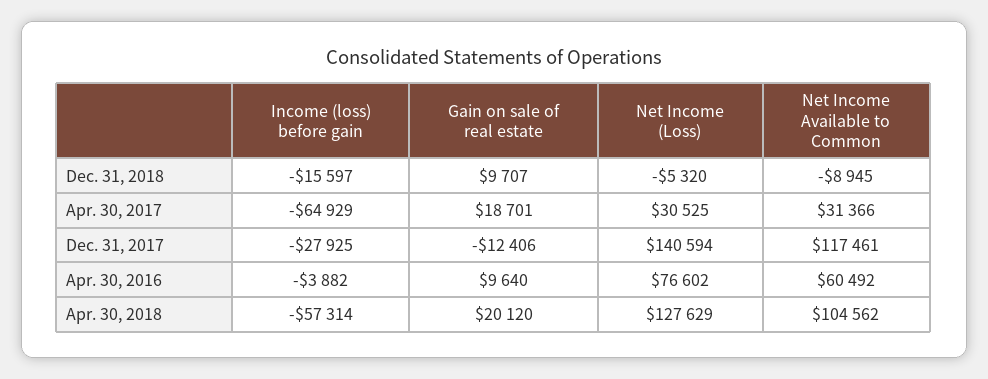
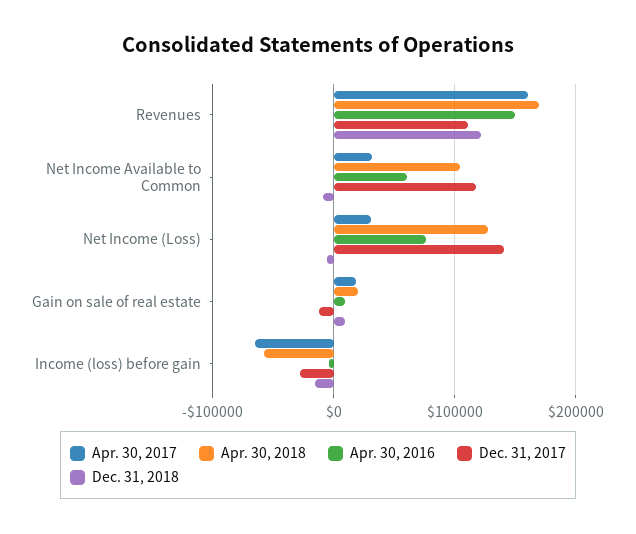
Apr. 30, 2017, Revenues: none -> 160000
Apr. 30, 2018, Revenues: none -> 170000
Apr. 30, 2016, Revenues: none -> 150000
Dec. 31, 2017, Revenues: none -> 110000
Dec. 31, 2018, Revenues: none -> 120000

